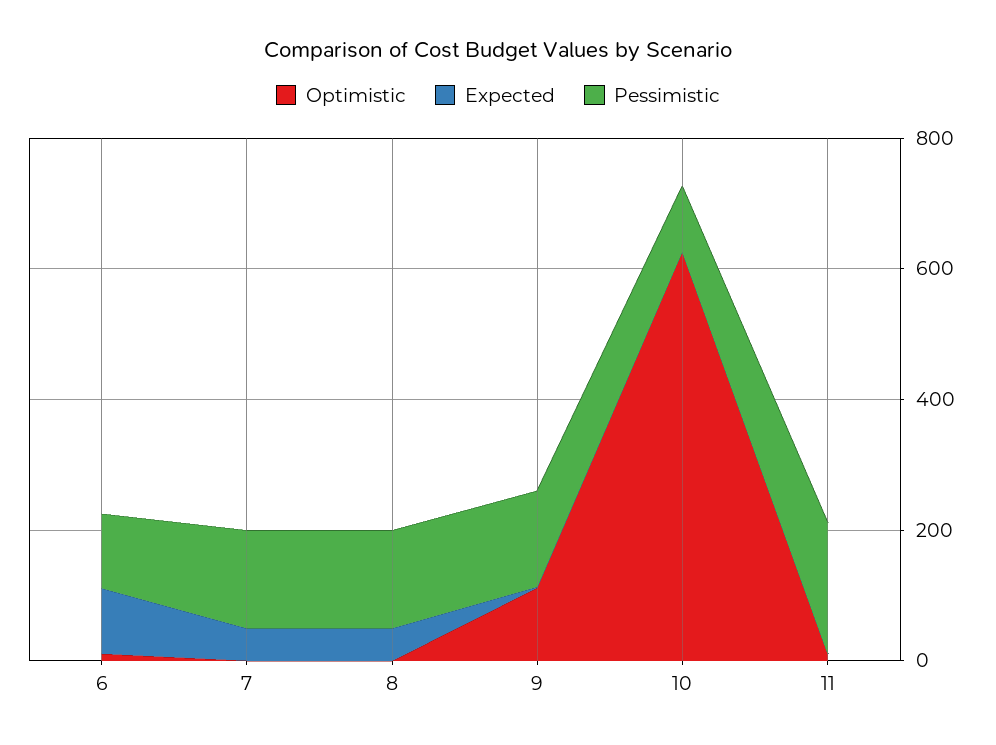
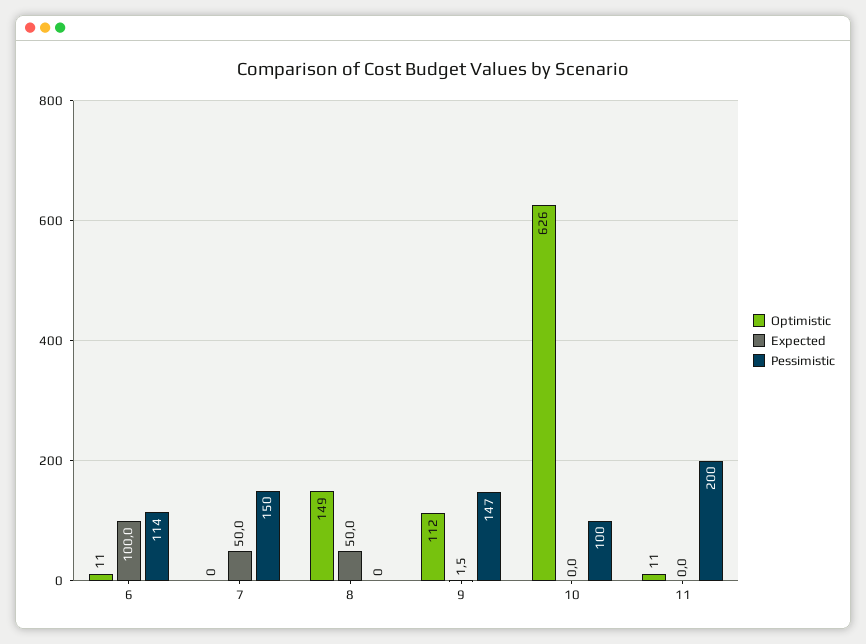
Optimistic, 8: 0 -> 149
Pessimistic, 8: 150 -> 0

